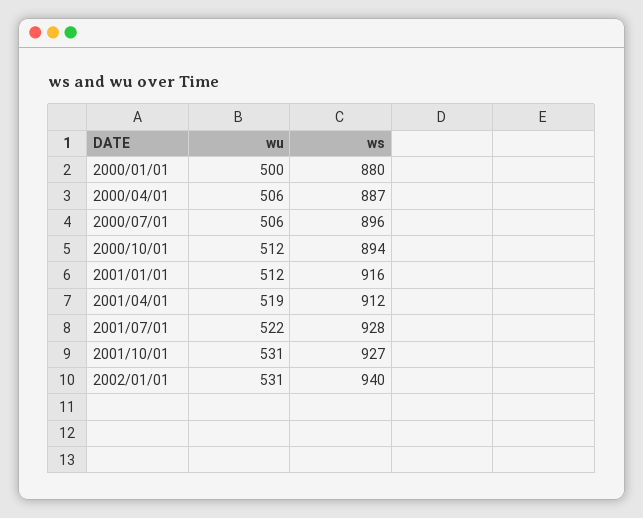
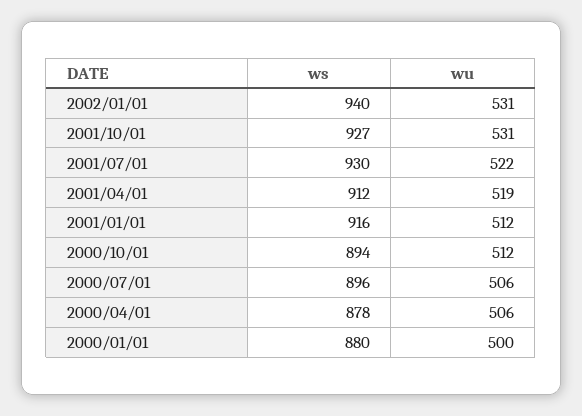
ws, 2000/04/01: 887 -> 878
ws, 2001/07/01: 928 -> 930

